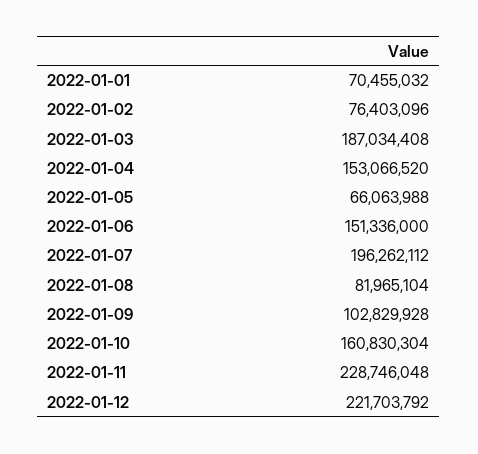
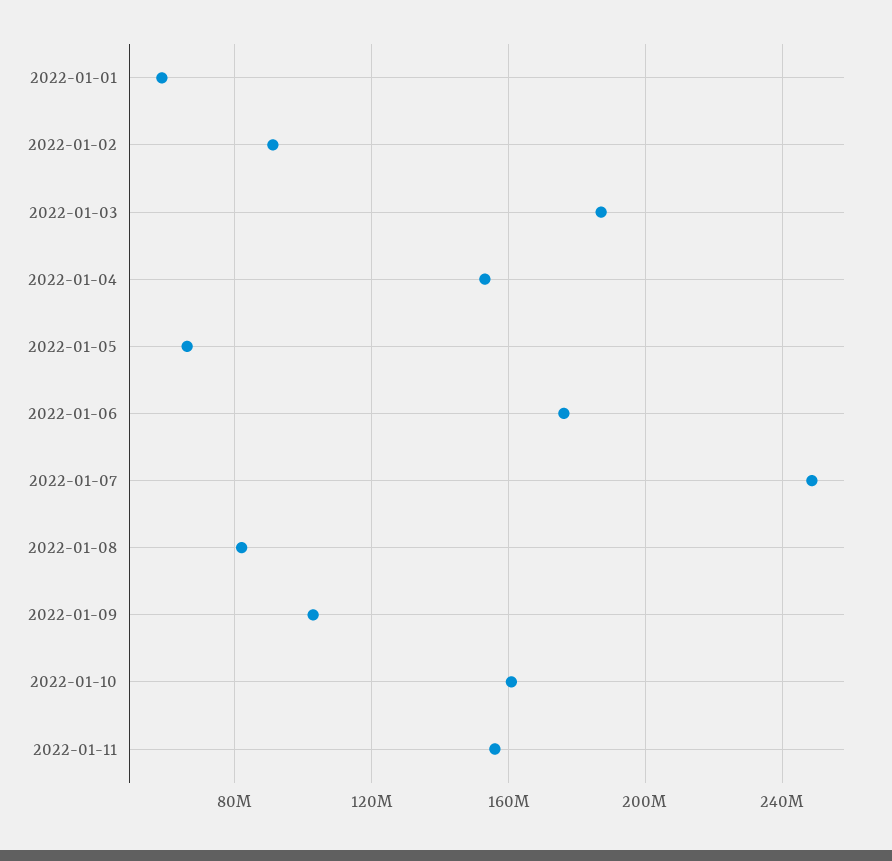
2022-01-01: 70455032 -> 60000000
2022-01-02: 76403096 -> 90000000
2022-01-06: 151336000 -> 175000000
2022-01-07: 196262112 -> 250000000
2022-01-11: 228746048 -> 155000000
2022-01-12: 221703792 -> none

